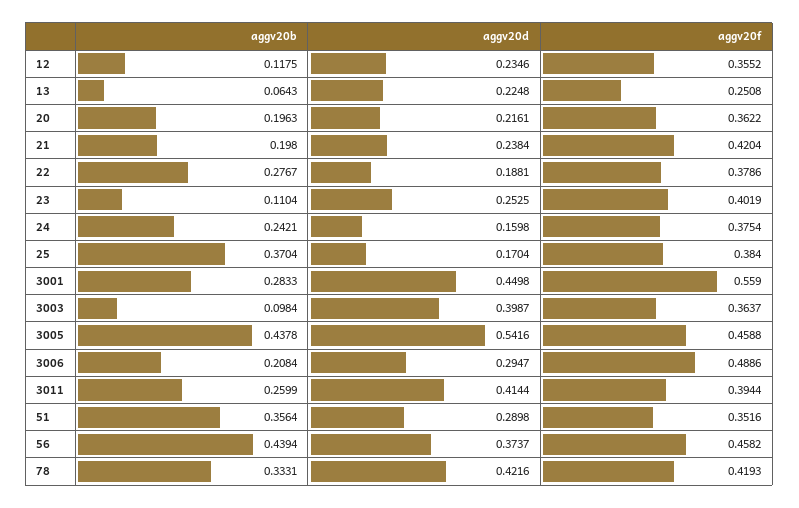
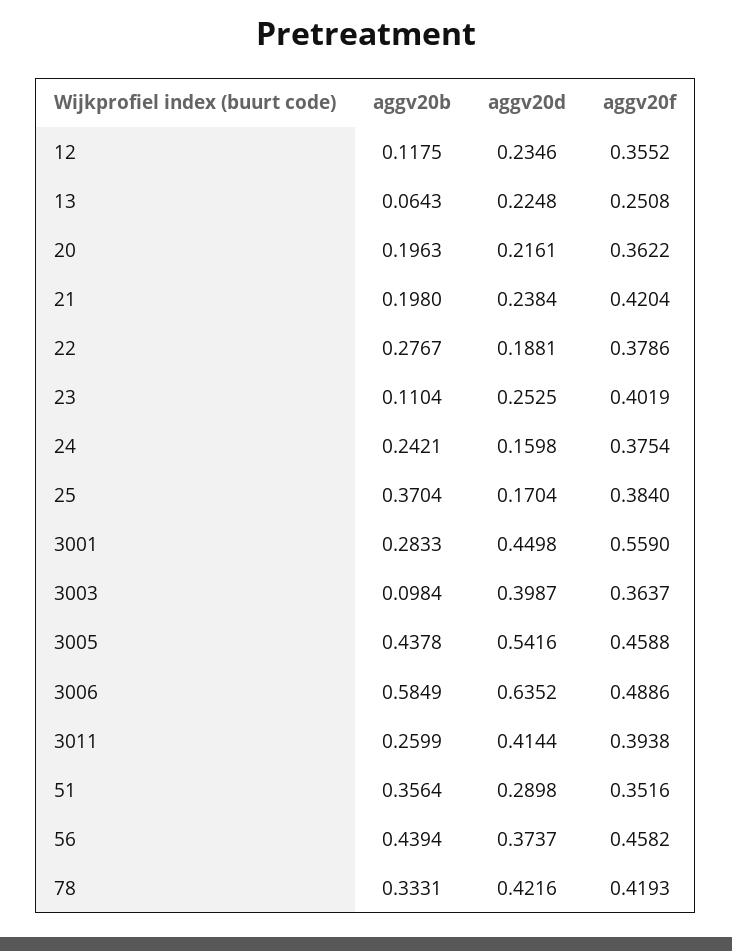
aggv20b, 3006: 0.2084 -> 0.5849
aggv20d, 3006: 0.2947 -> 0.6352
aggv20f, 3011: 0.3944 -> 0.3938

